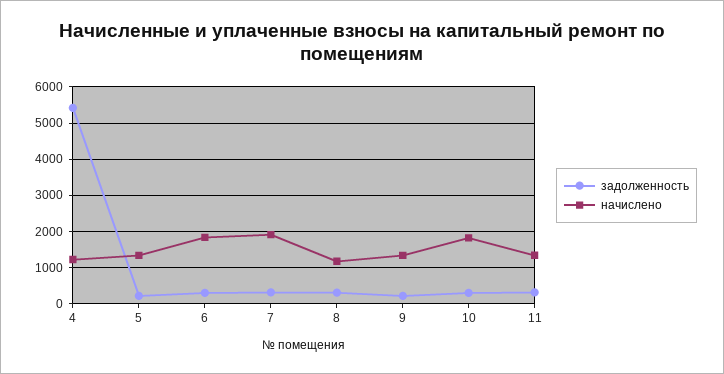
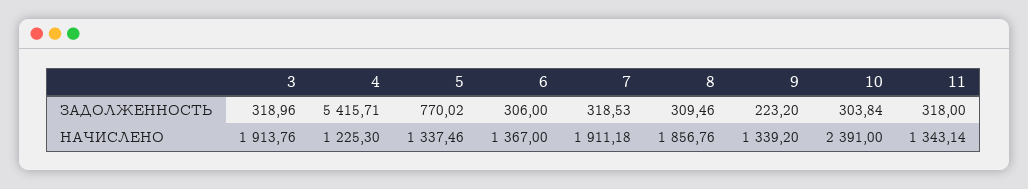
задолженность, 5: 200 -> 770.02
начислено, 6: 1800 -> 1367
начислено, 8: 1200 -> 1856.76
начислено, 10: 1800 -> 2391
задолженность, 3: none -> 318.96
начислено, 3: none -> 1913.76

